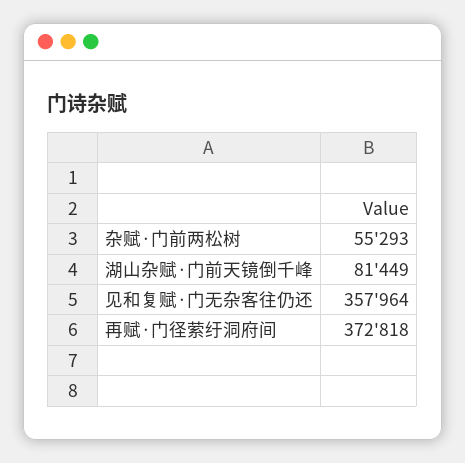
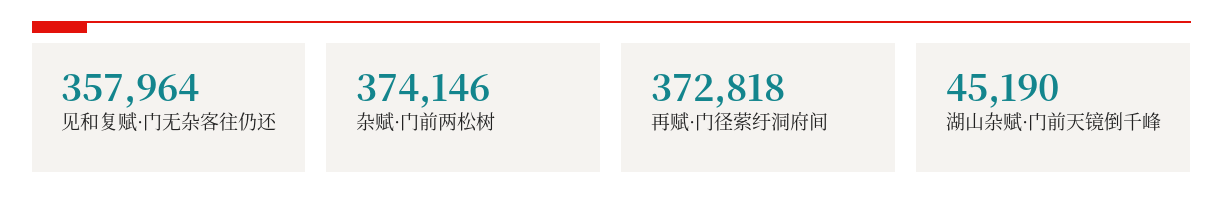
杂赋·门前两松树: 55293 -> 374146
湖山杂赋·门前天镜倒千峰: 81449 -> 45190

